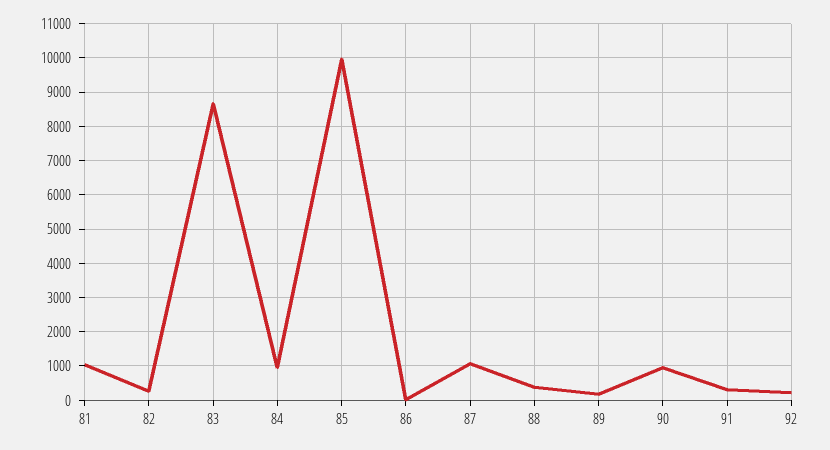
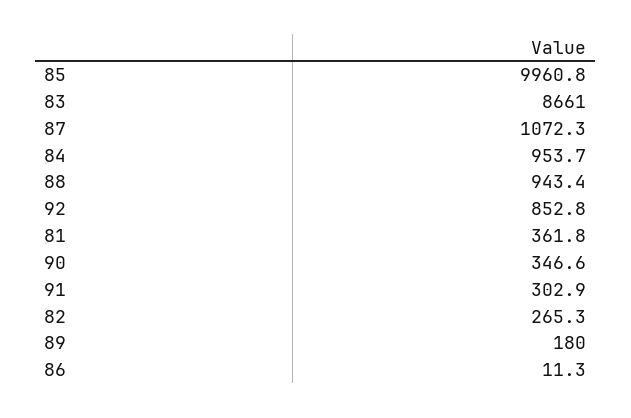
81: 1000 -> 361.8
88: 400 -> 943.4
90: 1000 -> 346.6
92: 200 -> 852.8

